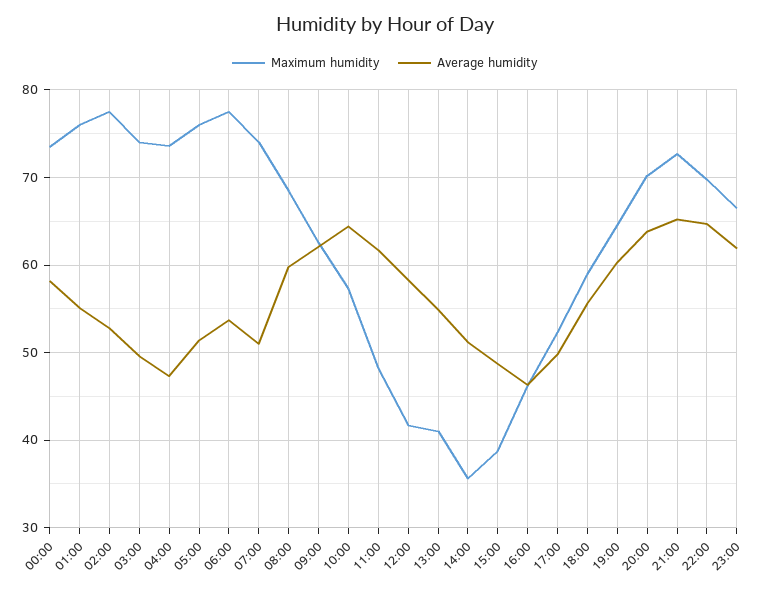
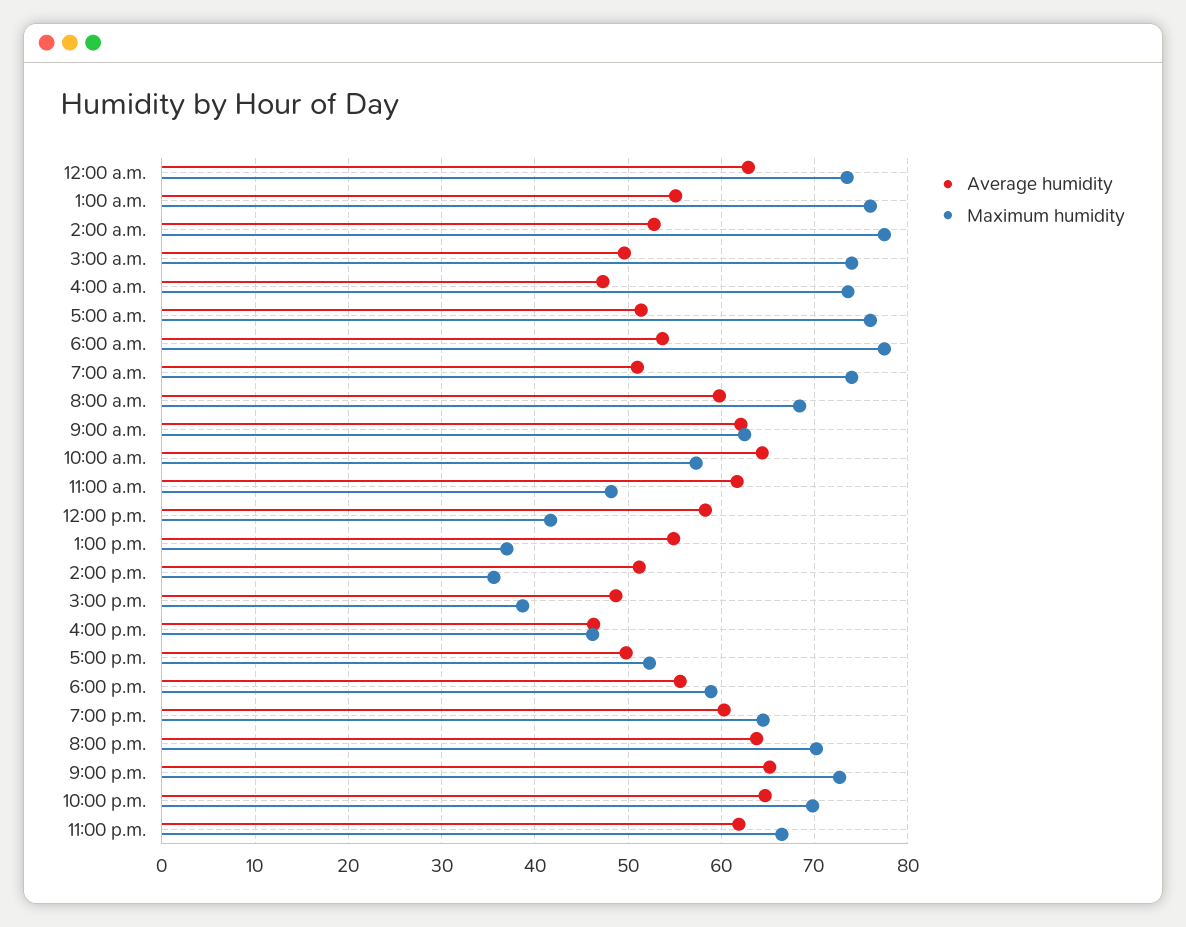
Average humidity, 00:00: 58 -> 63
Maximum humidity, 13:00: 41 -> 37

